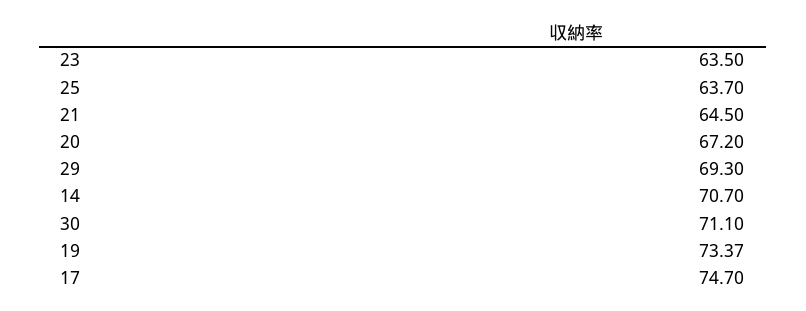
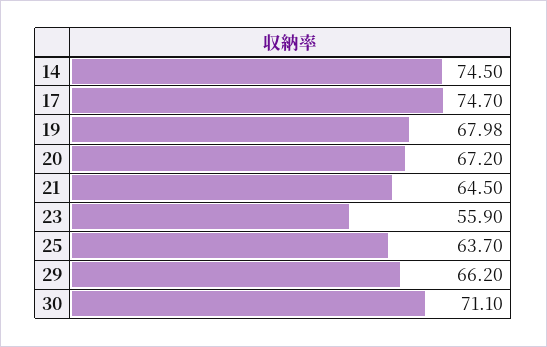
23: 63.5 -> 55.9
29: 69.3 -> 66.2
14: 70.7 -> 74.5
19: 73.37 -> 67.98

